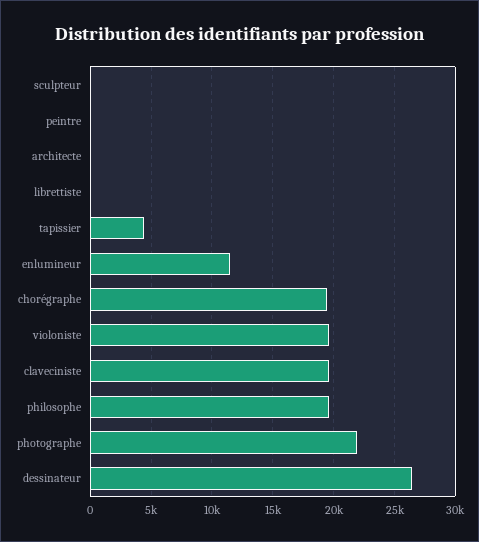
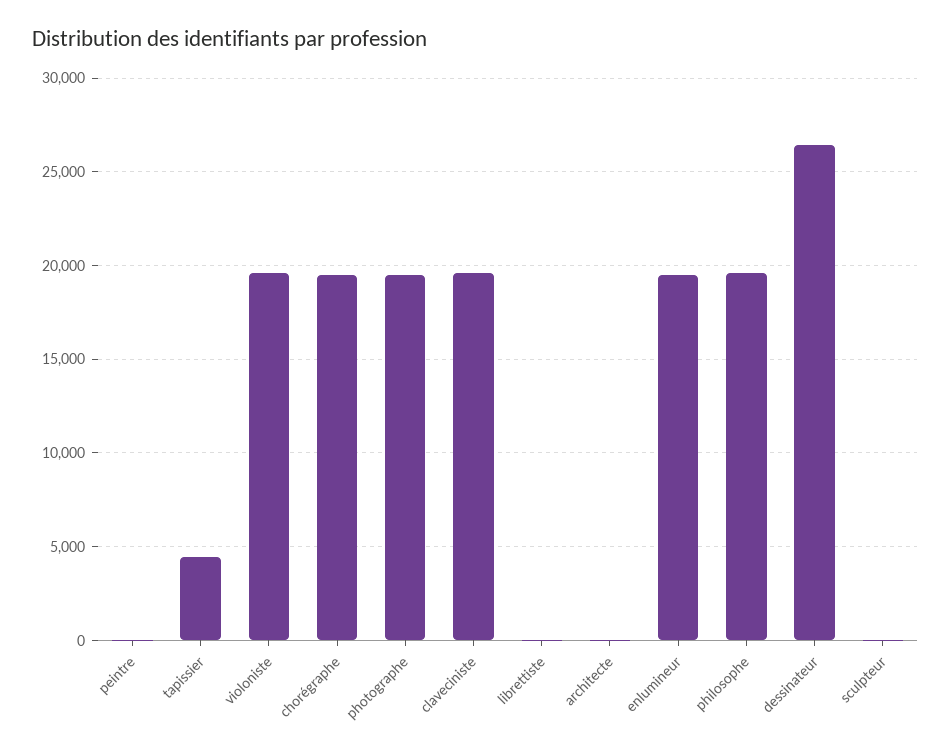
enlumineur: 11500 -> 19500
photographe: 22000 -> 19500

